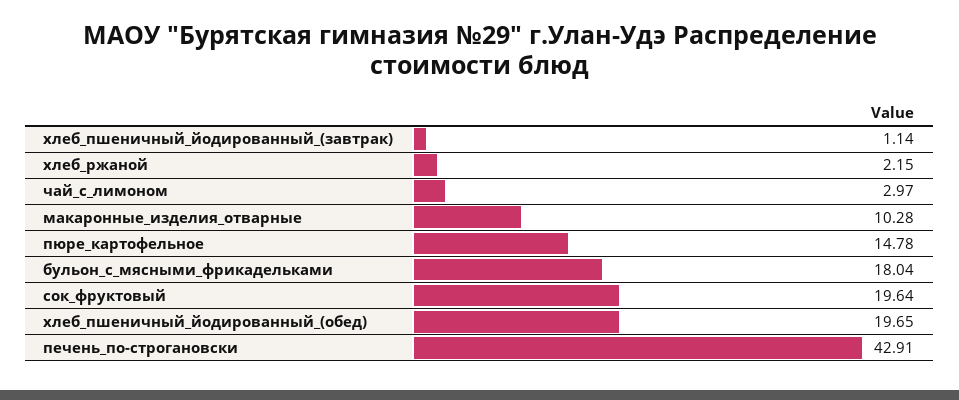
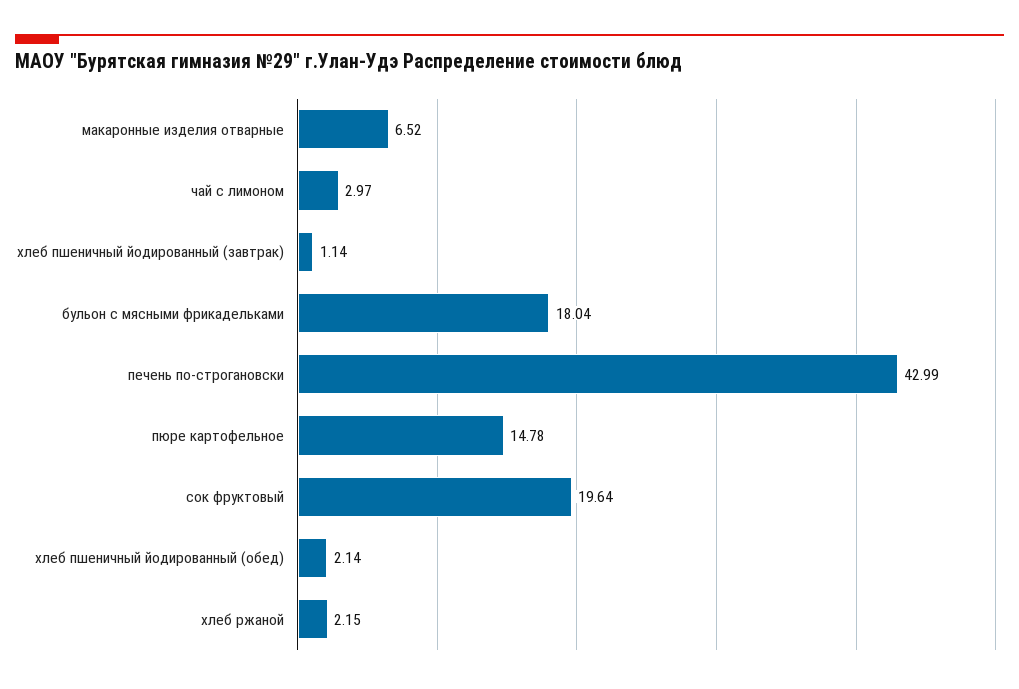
макаронные_изделия_отварные: 10.28 -> 6.52
хлеб_пшеничный_йодированный_(обед): 19.65 -> 2.14
печень_по-строгановски: 42.91 -> 42.99

